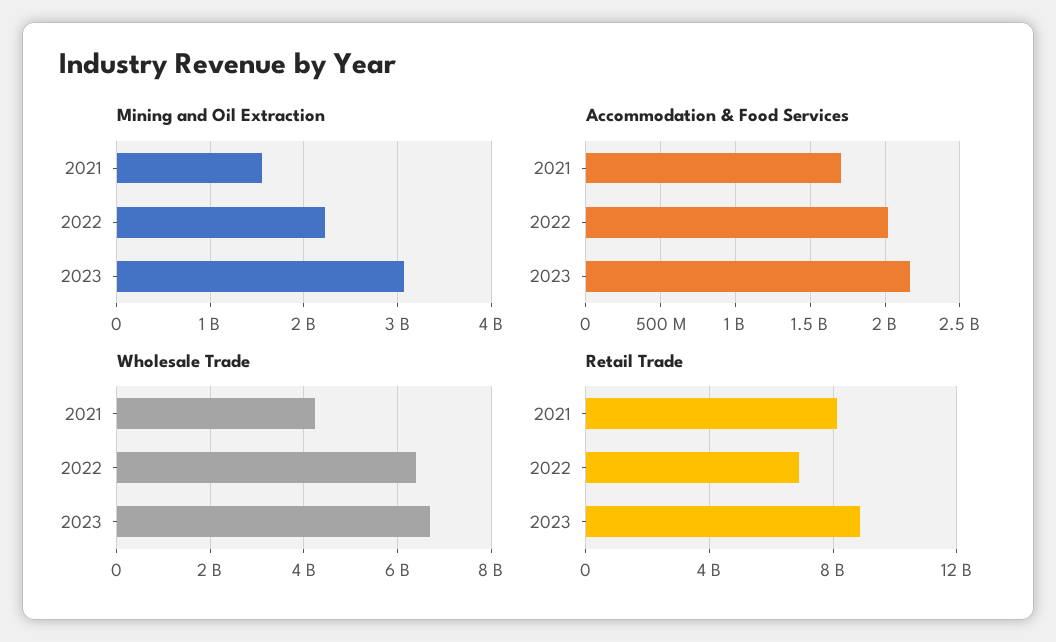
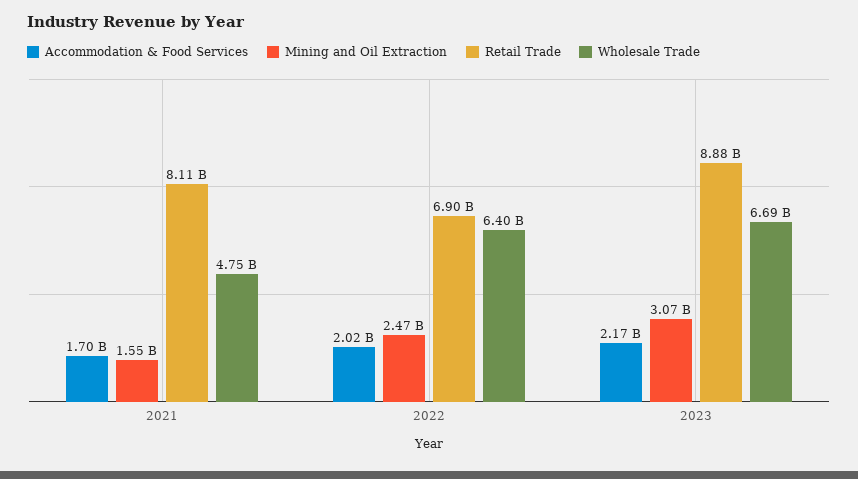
Mining and Oil Extraction, 2022: 2200000000 -> 2470000000
Wholesale Trade, 2021: 4200000000 -> 4750000000

